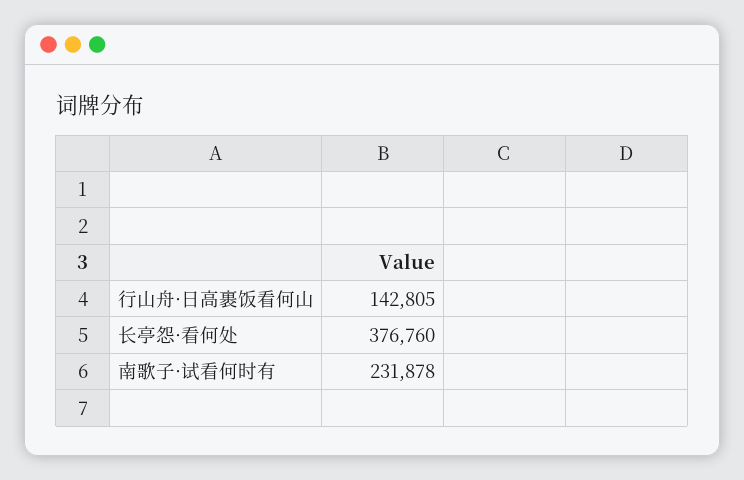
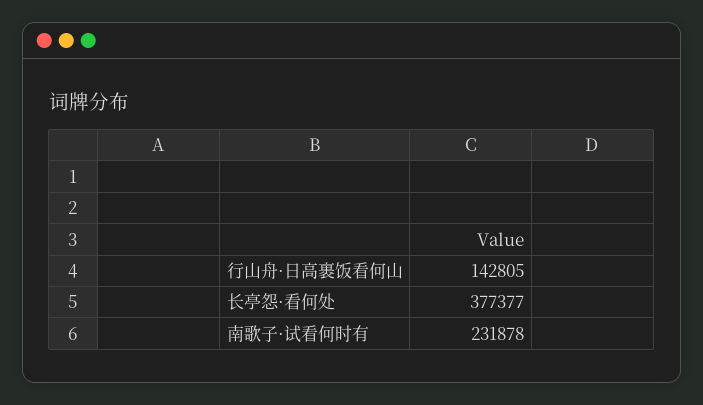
长亭怨·看何处: 376760 -> 377377

